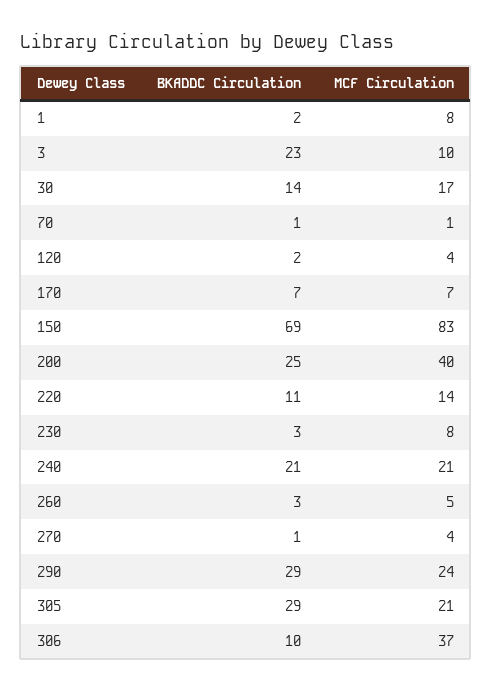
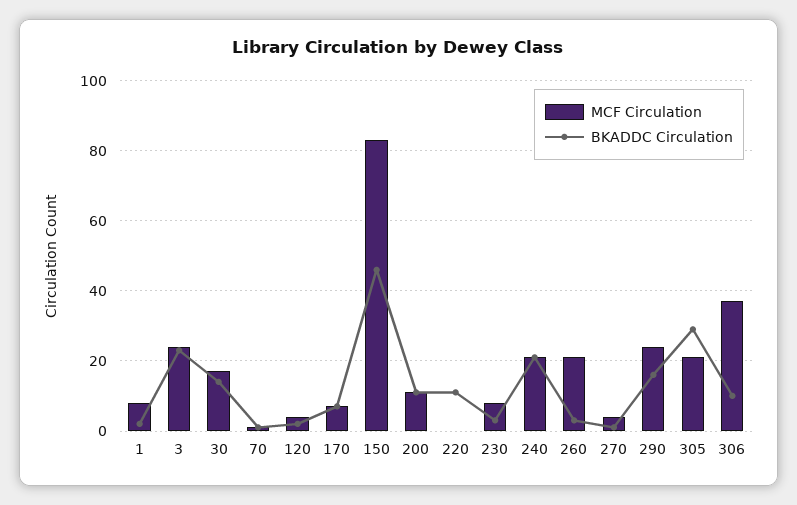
MCF Circulation, 3: 10 -> 25
BKADDC Circulation, 150: 69 -> 45
BKADDC Circulation, 200: 25 -> 10
MCF Circulation, 200: 40 -> 10
MCF Circulation, 220: 14 -> 0
MCF Circulation, 260: 5 -> 20
BKADDC Circulation, 290: 29 -> 15

